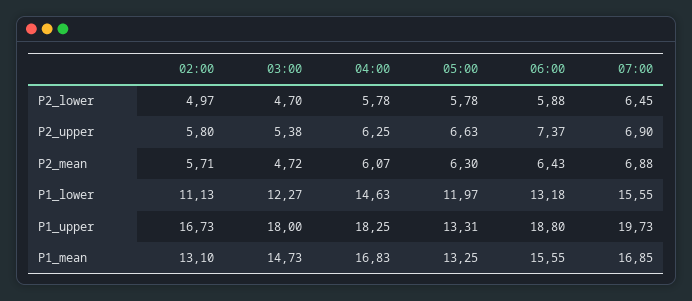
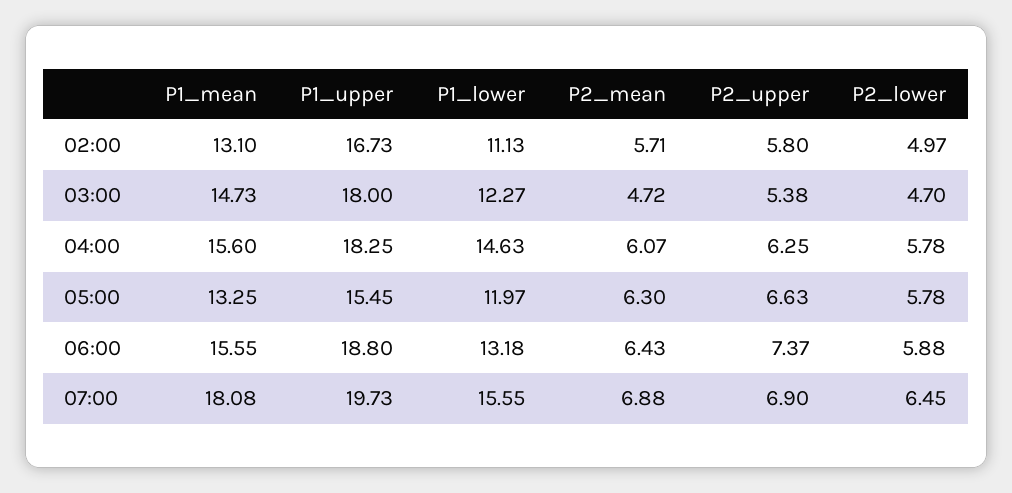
05:00, P1_upper: 13.31 -> 15.45
04:00, P1_mean: 16.83 -> 15.6
07:00, P1_mean: 16.85 -> 18.08

